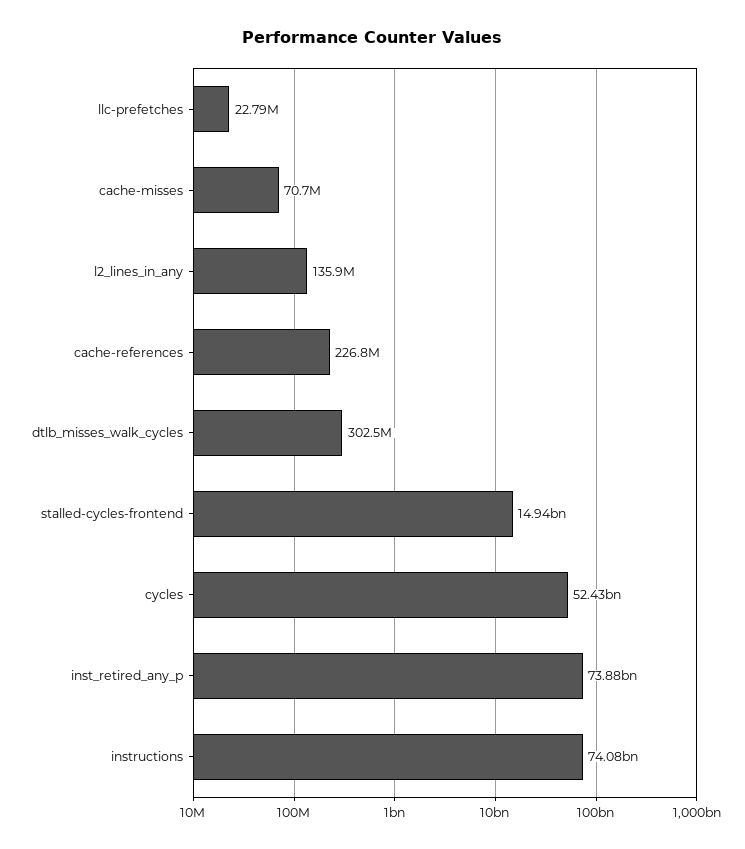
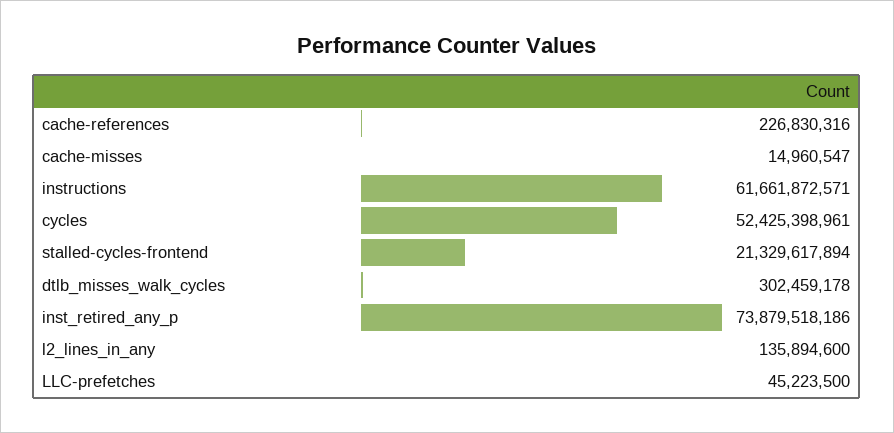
llc-prefetches: 22790000 -> 45223500
cache-misses: 70700000 -> 14960547
stalled-cycles-frontend: 14940000000 -> 21329617894
instructions: 74080000000 -> 61661872571

